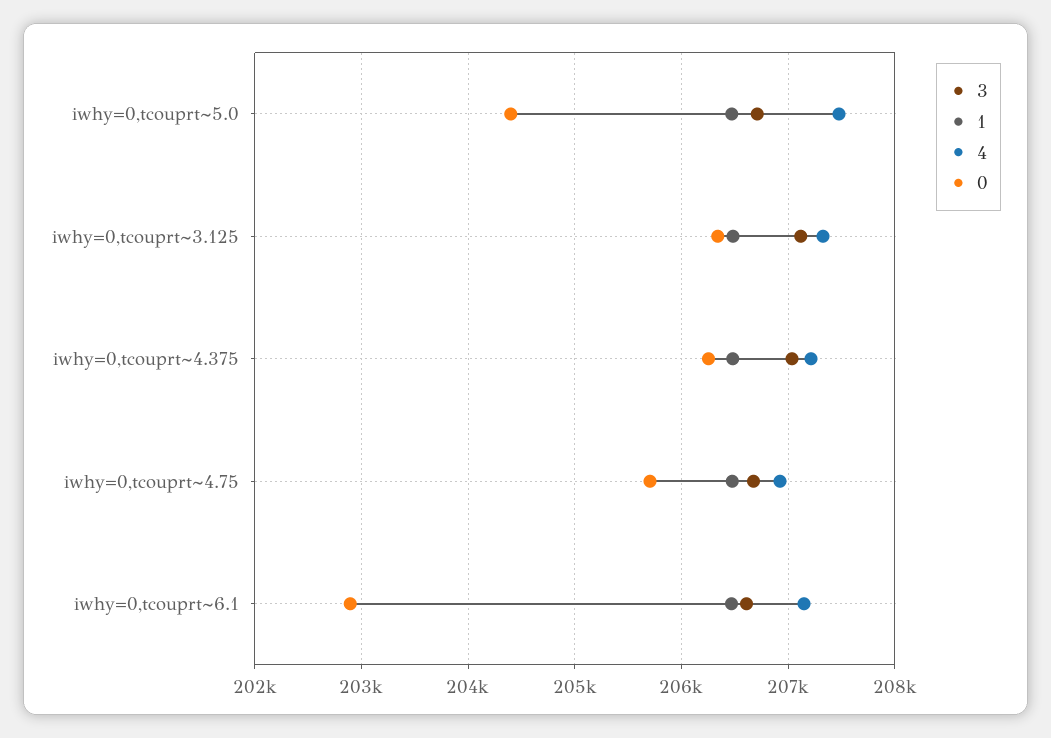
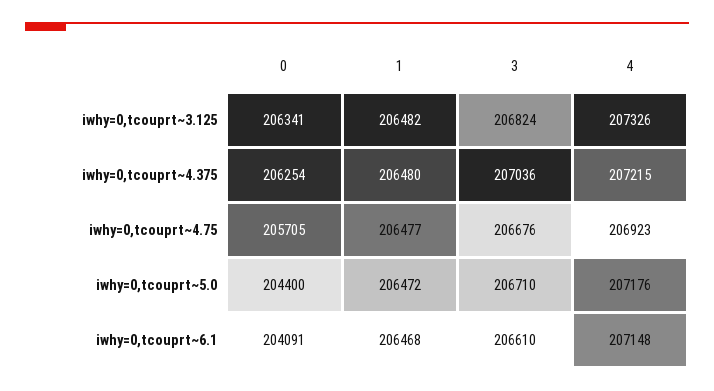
4, iwhy=0,tcouprt~5.0: 207500 -> 207176
3, iwhy=0,tcouprt~3.125: 207100 -> 206824
0, iwhy=0,tcouprt~6.1: 202900 -> 204091

